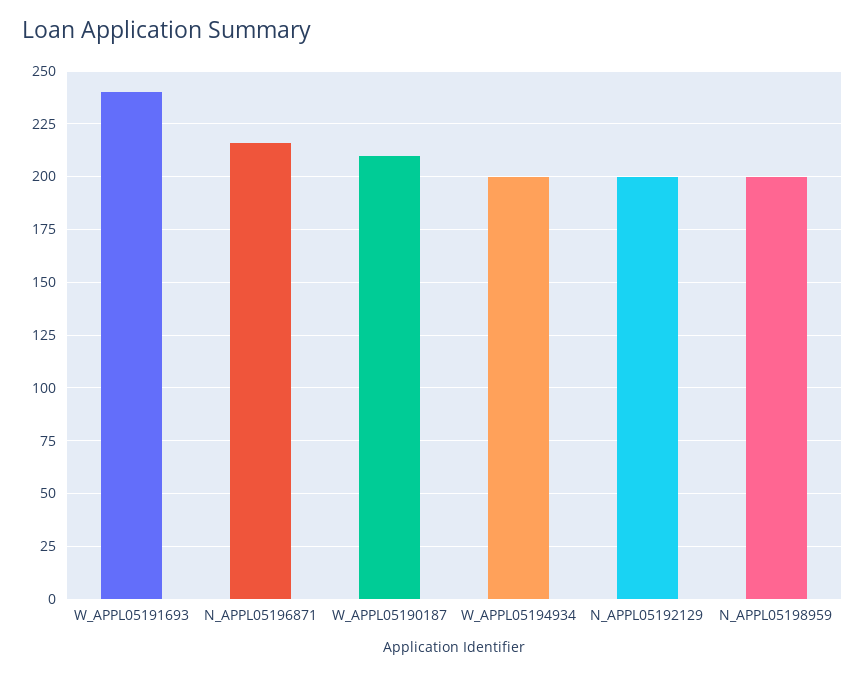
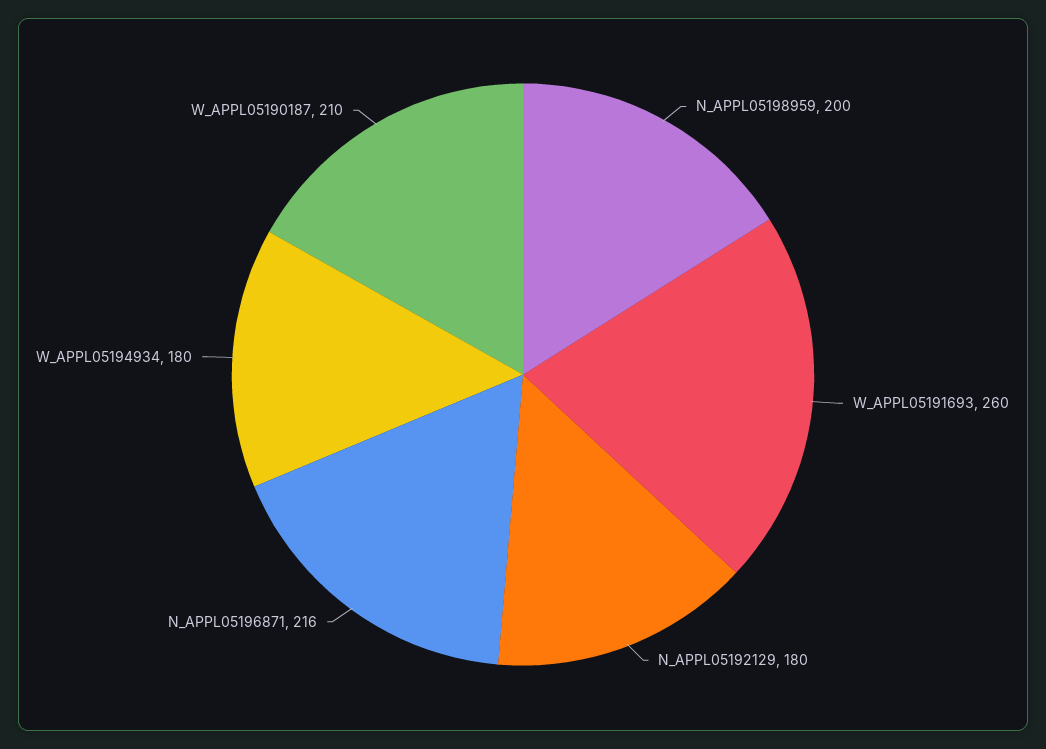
W_APPL05191693: 240 -> 260
W_APPL05194934: 200 -> 180
N_APPL05192129: 200 -> 180

